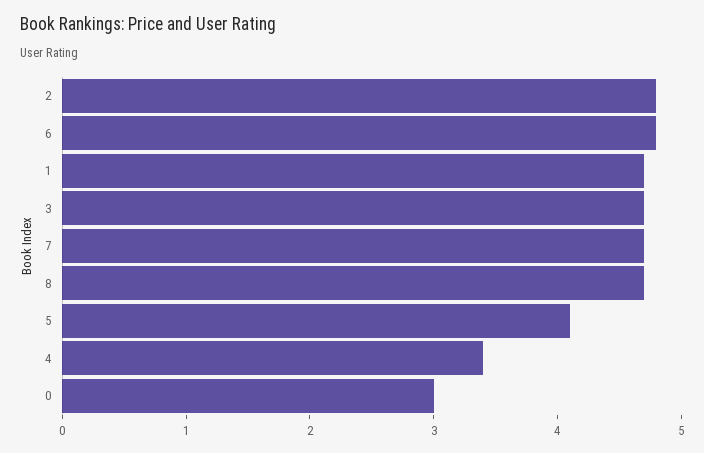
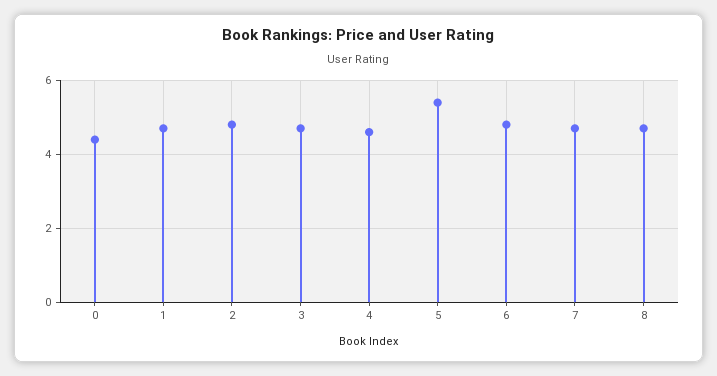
5: 4.1 -> 5.5
4: 3.4 -> 4.5
0: 3 -> 4.5

